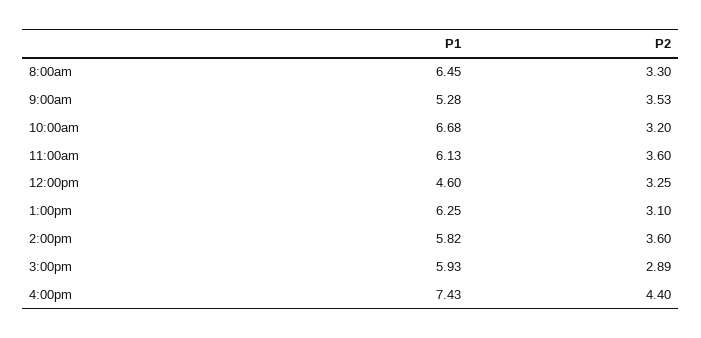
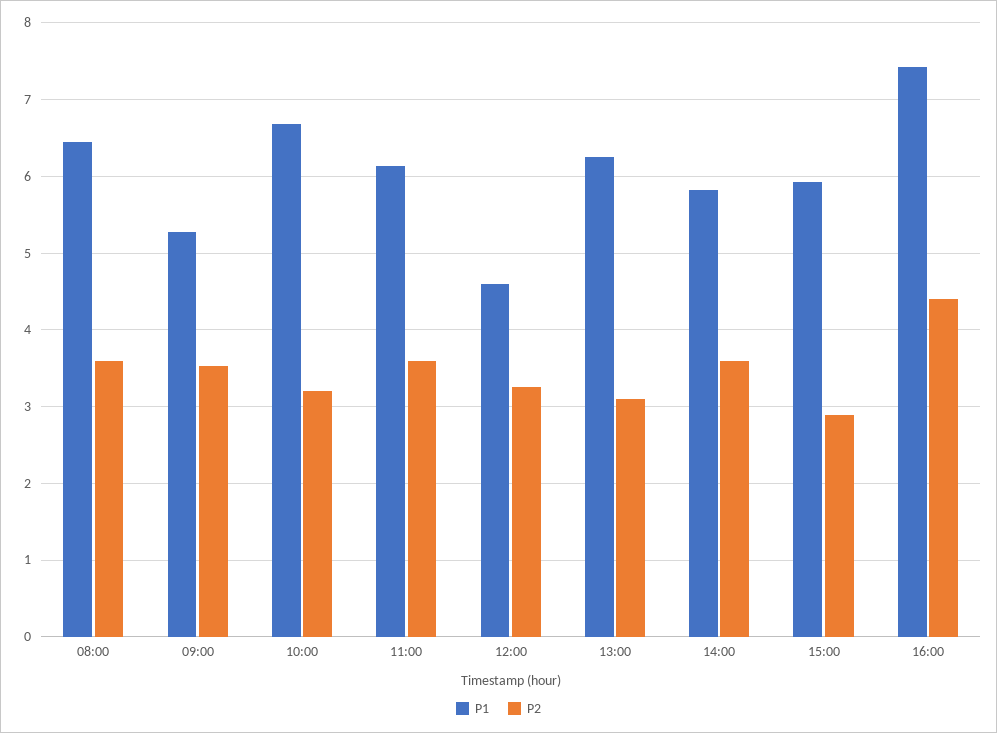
P2, 8:00am: 3.3 -> 3.6

